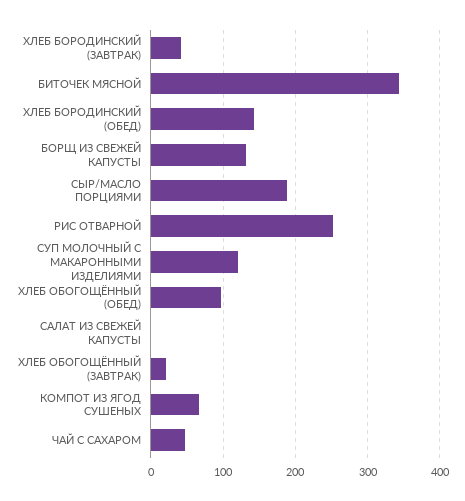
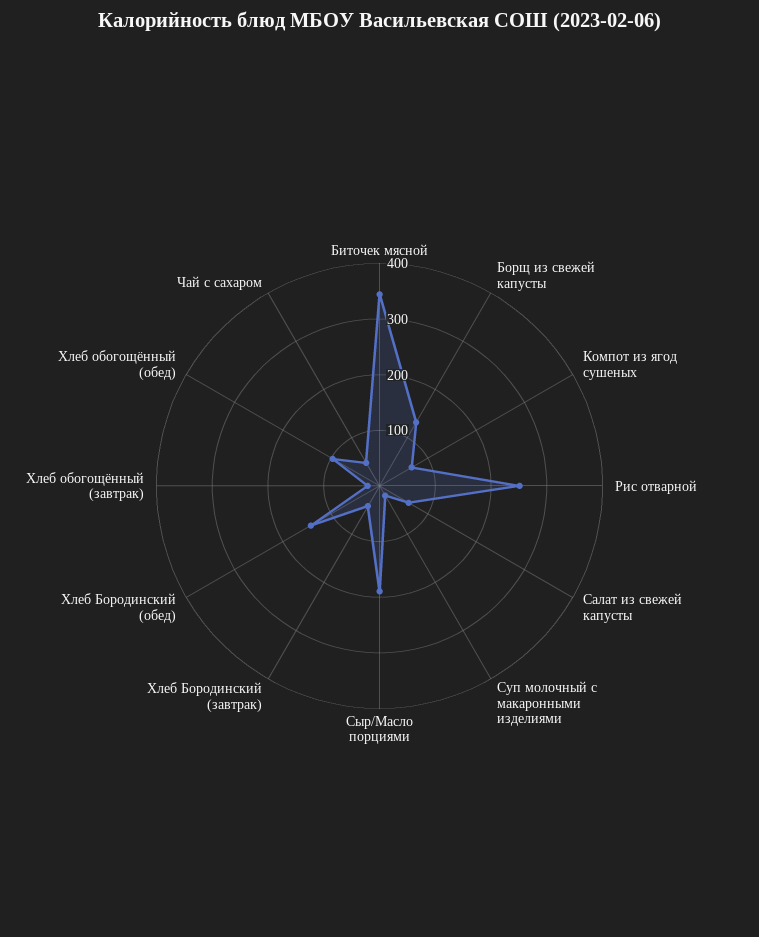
СУП МОЛОЧНЫЙ С МАКАРОННЫМИ ИЗДЕЛИЯМИ: 120 -> 20
САЛАТ ИЗ СВЕЖЕЙ КАПУСТЫ: 0 -> 60

